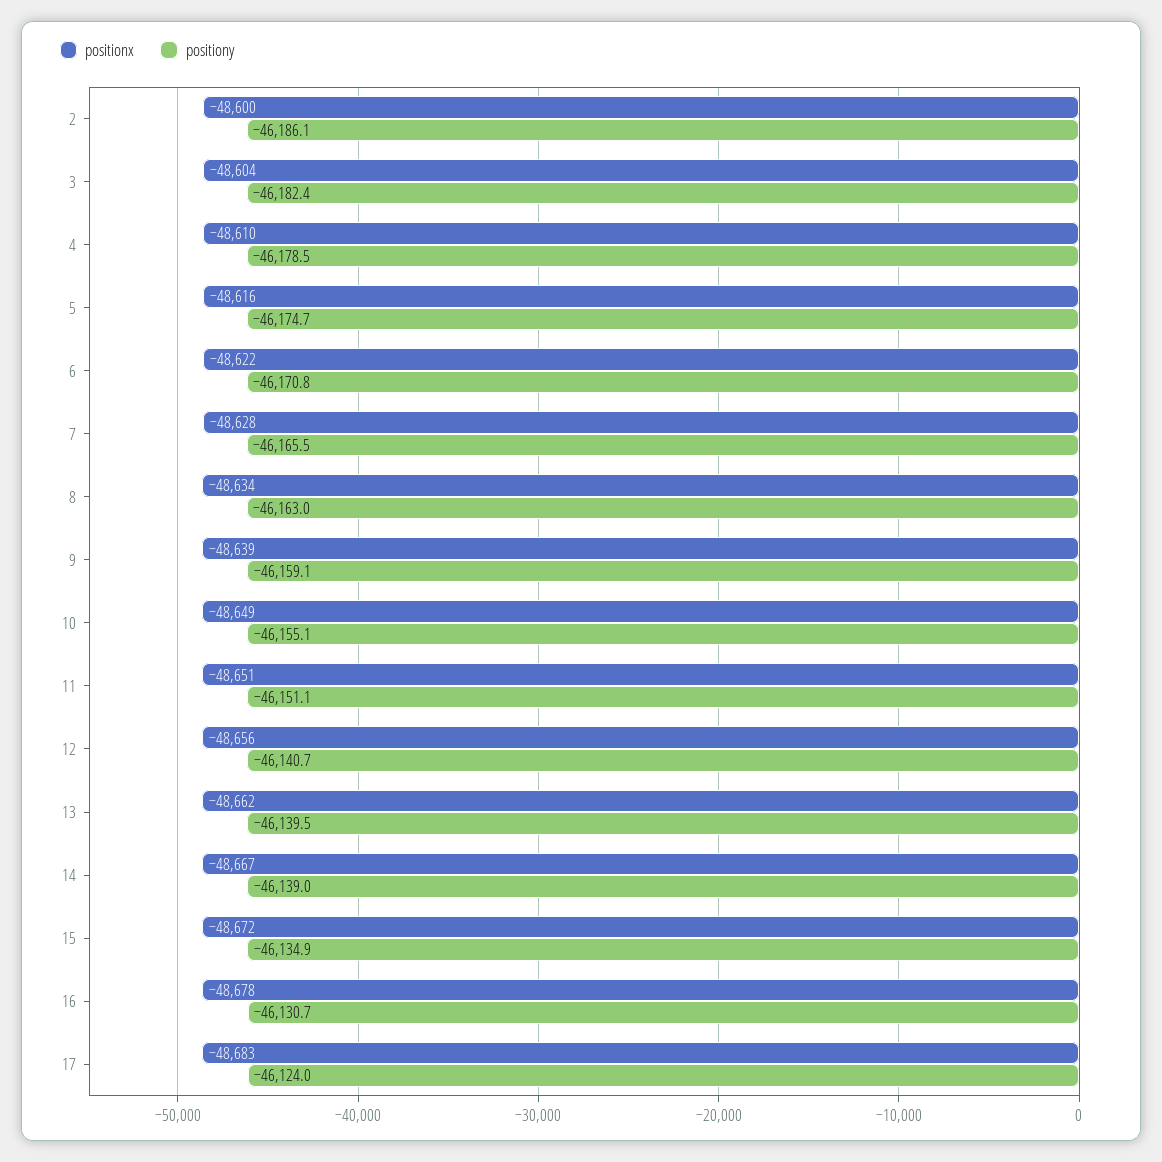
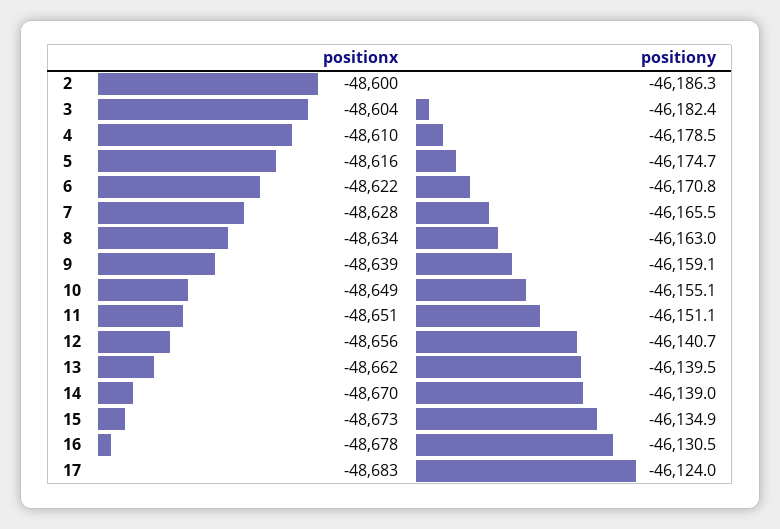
positiony, 2: -46186.1 -> -46186.3
positionx, 14: -48667 -> -48670
positionx, 15: -48672 -> -48673
positiony, 16: -46130.7 -> -46130.5

